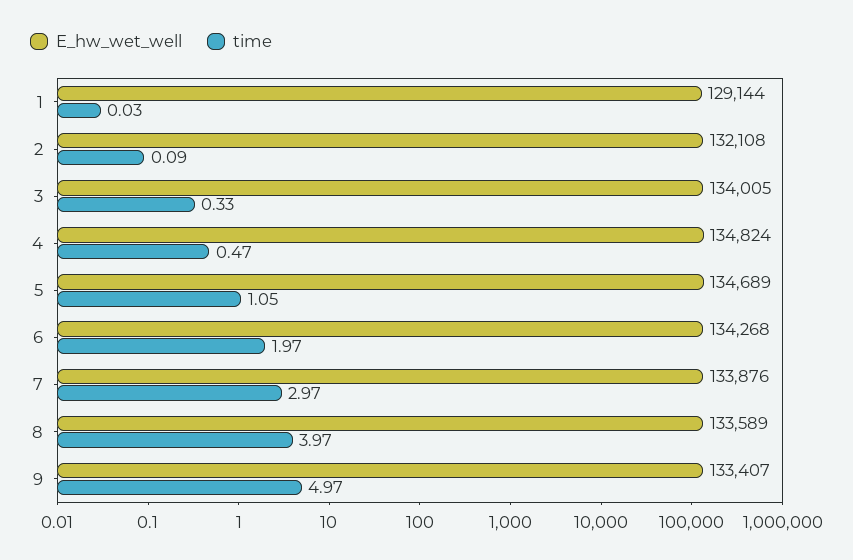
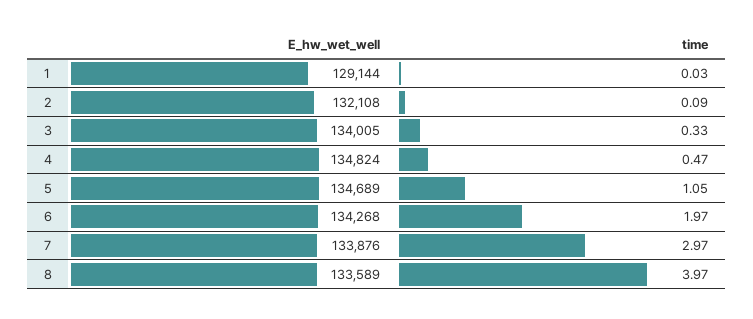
E_hw_wet_well, 9: 133407 -> none
time, 9: 4.97 -> none

